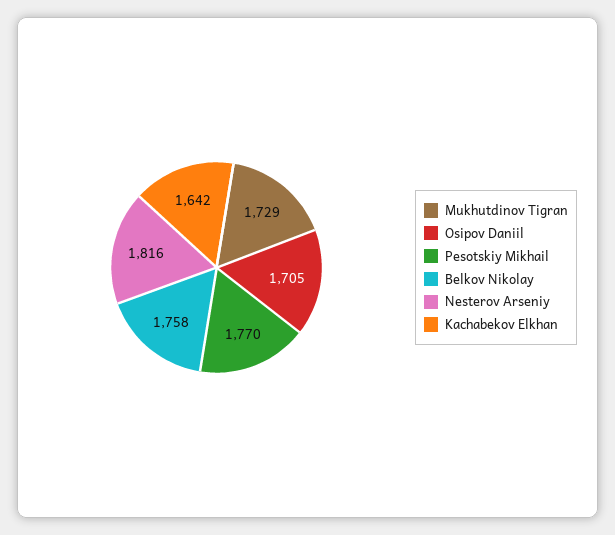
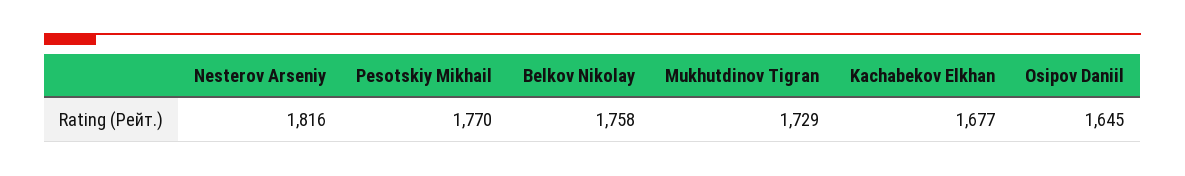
Osipov Daniil: 1705 -> 1645
Kachabekov Elkhan: 1642 -> 1677

